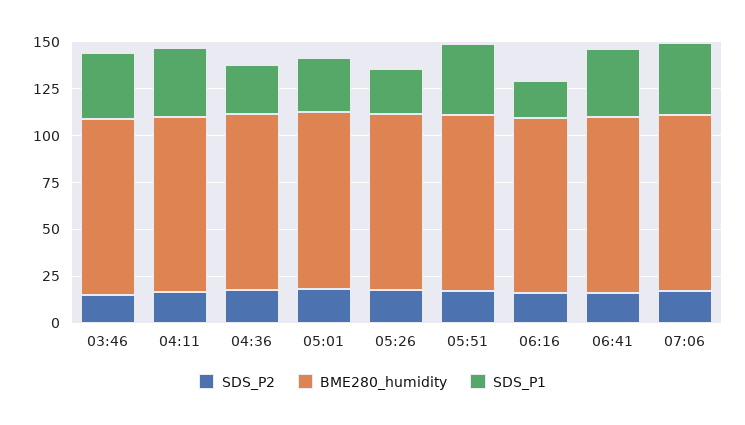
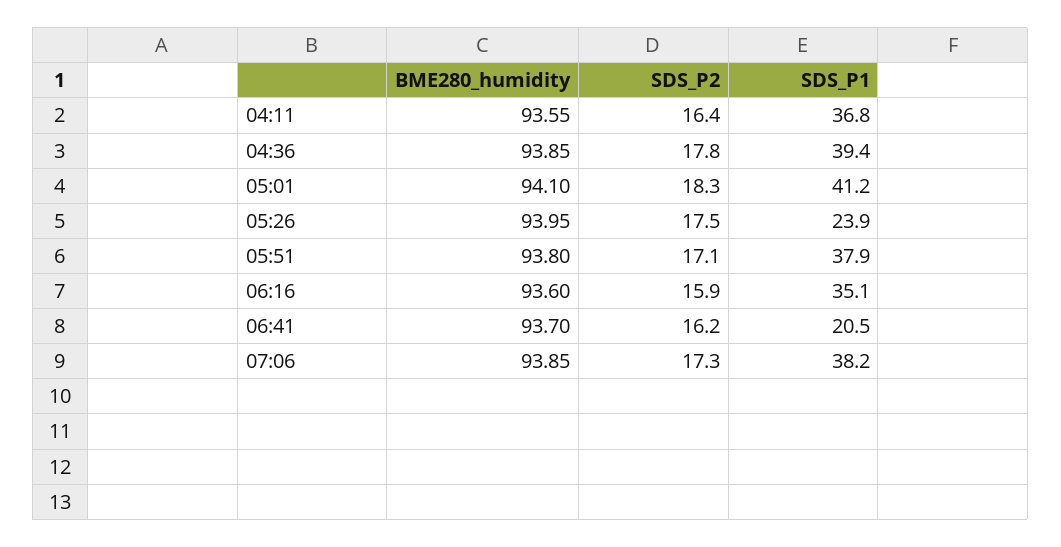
SDS_P2, 03:46: 15 -> none
BME280_humidity, 03:46: 95 -> none
SDS_P1, 03:46: 35 -> none
SDS_P1, 04:36: 25 -> 39.4
SDS_P1, 05:01: 30 -> 41.2
SDS_P1, 06:16: 20 -> 35.1
SDS_P1, 06:41: 35 -> 20.5

